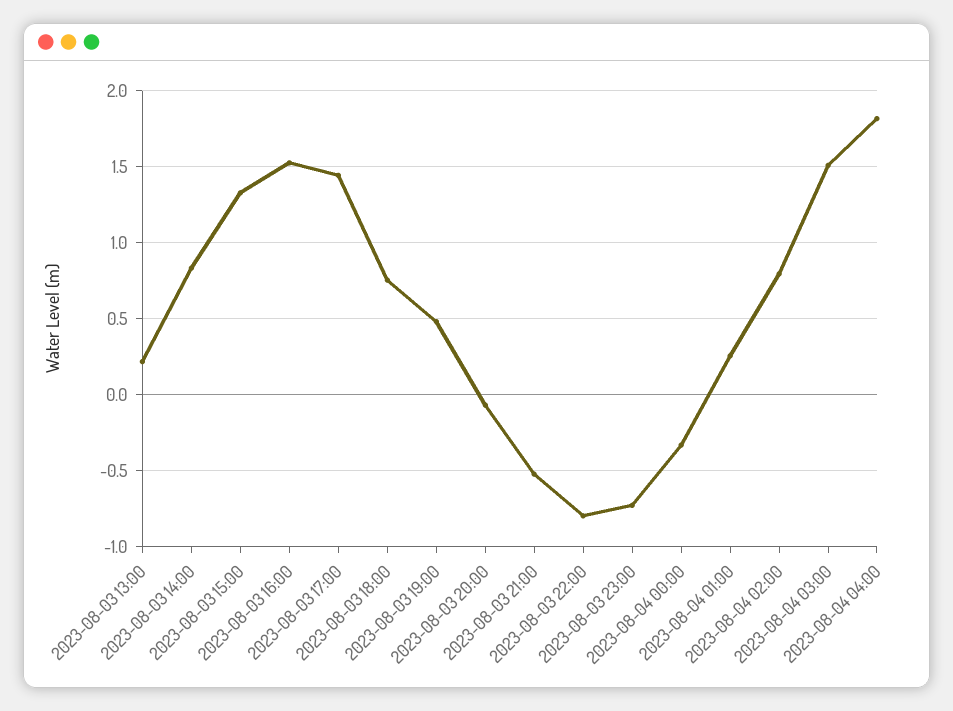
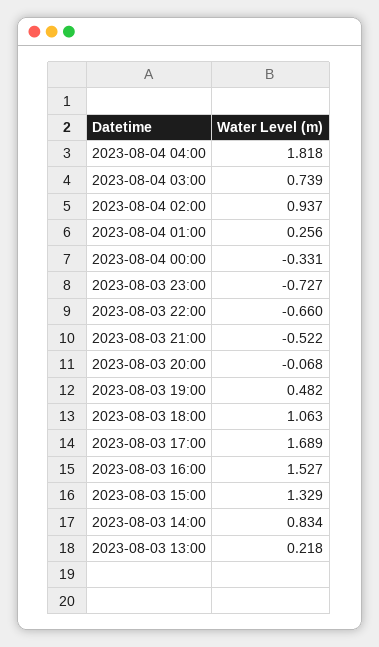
2023-08-03 17:00: 1.45 -> 1.689
2023-08-03 18:00: 0.75 -> 1.063
2023-08-03 22:00: -0.8 -> -0.66
2023-08-04 02:00: 0.8 -> 0.937
2023-08-04 03:00: 1.5 -> 0.739

